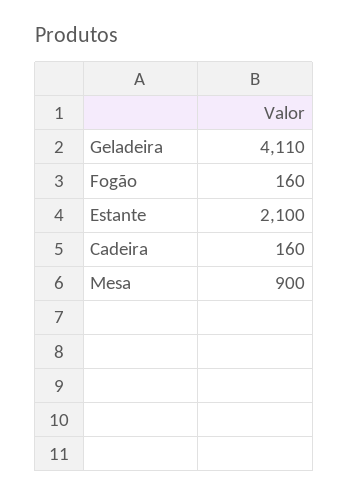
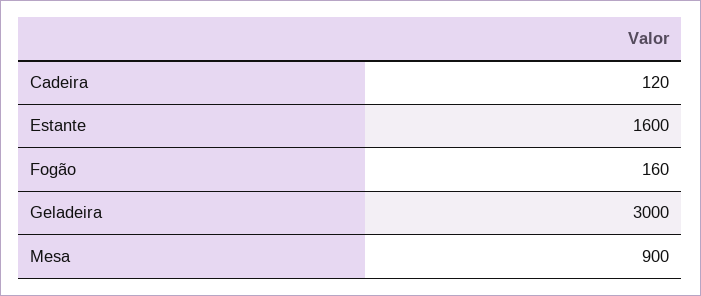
Geladeira: 4110 -> 3000
Estante: 2100 -> 1600
Cadeira: 160 -> 120

